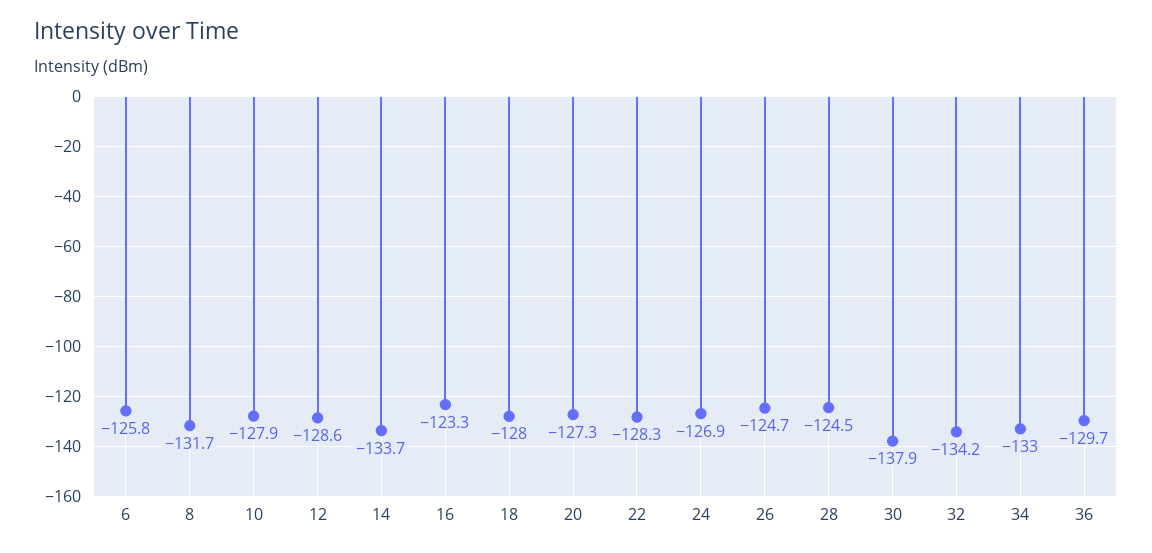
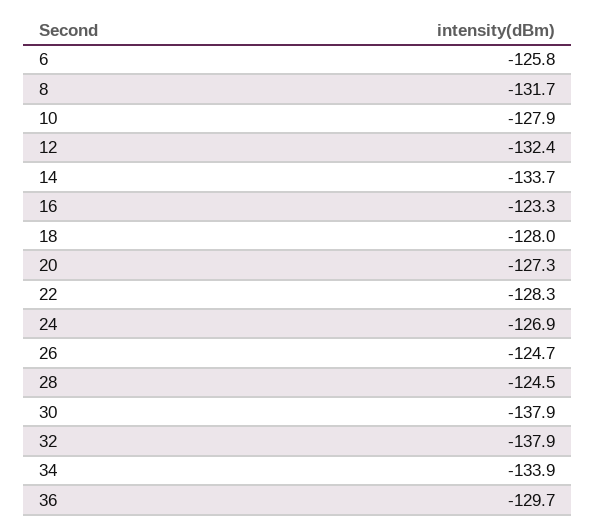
12: -128.6 -> -132.4
32: -134.2 -> -137.9
34: -133 -> -133.9

